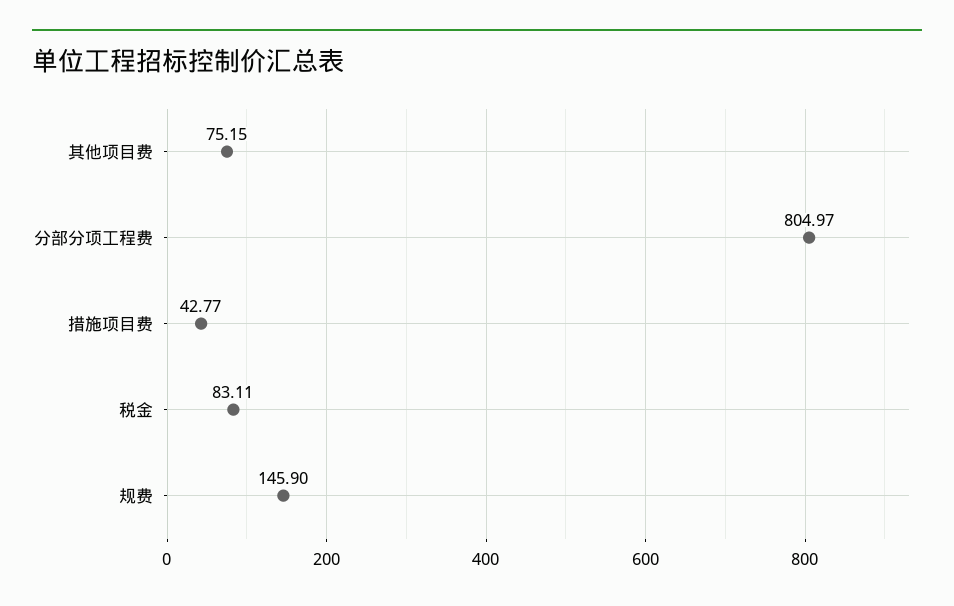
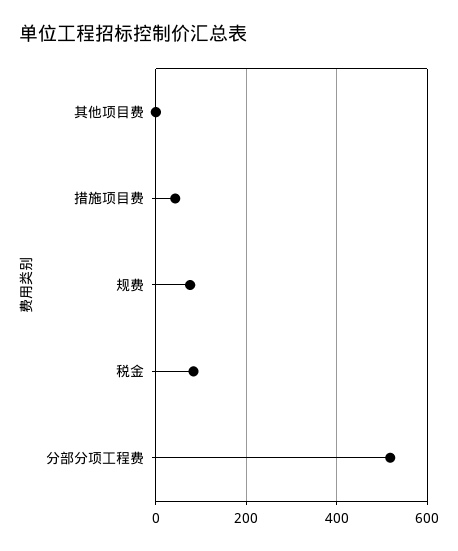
其他项目费: 75.15 -> 0
分部分项工程费: 804.97 -> 520
规费: 145.9 -> 80

